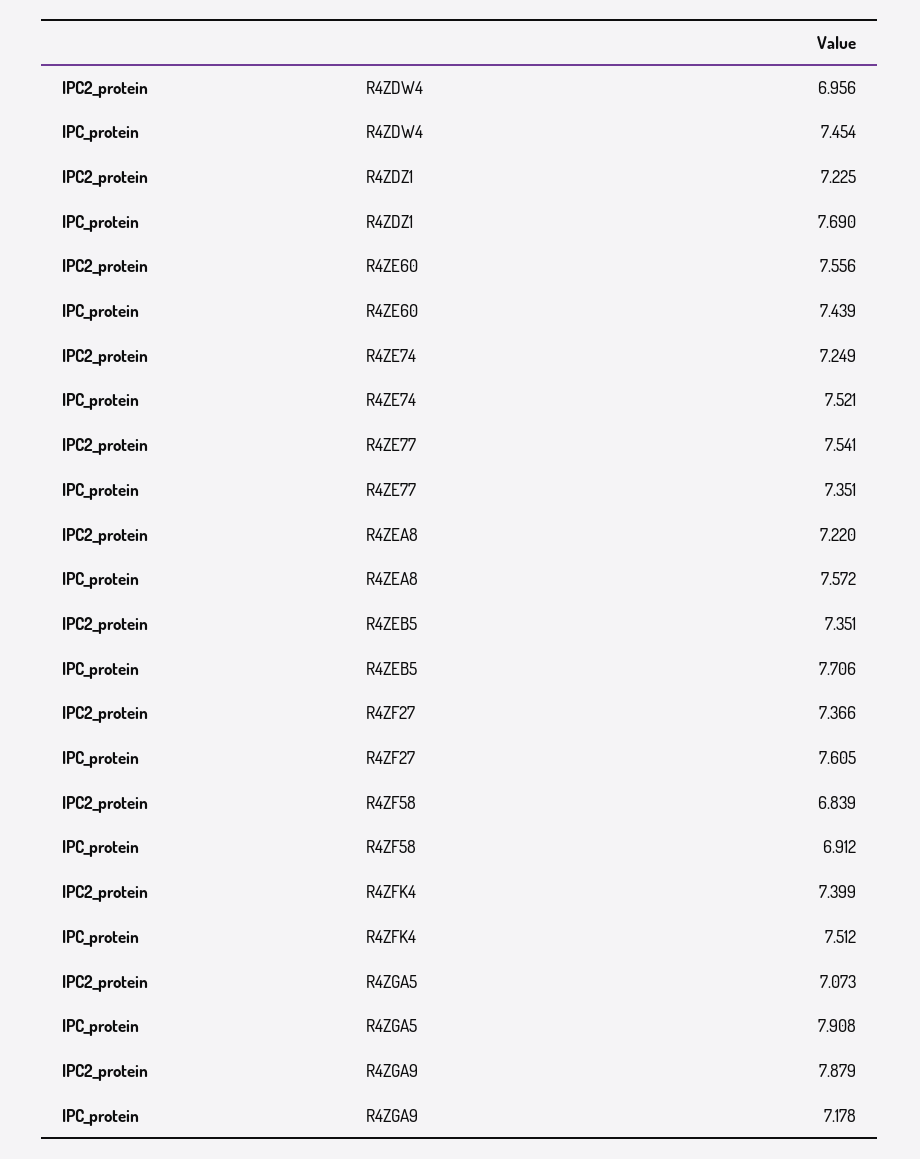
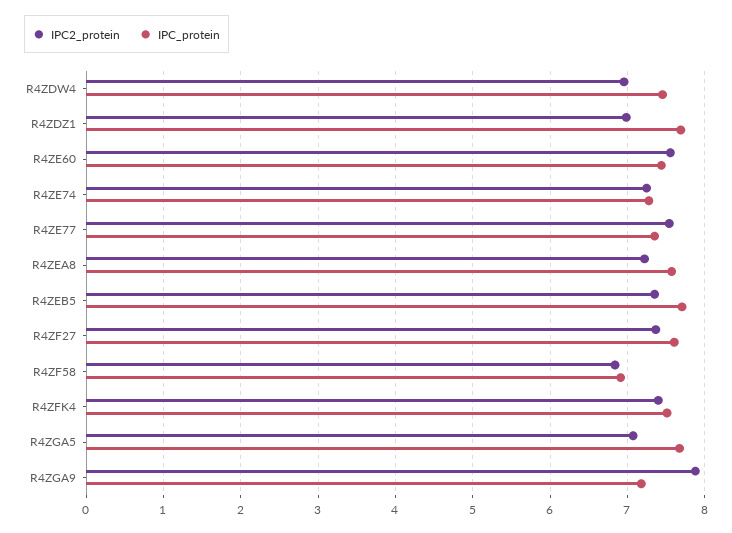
IPC2_protein, R4ZDZ1: 7.225 -> 7
IPC_protein, R4ZE74: 7.521 -> 7.3
IPC_protein, R4ZGA5: 7.908 -> 7.7

